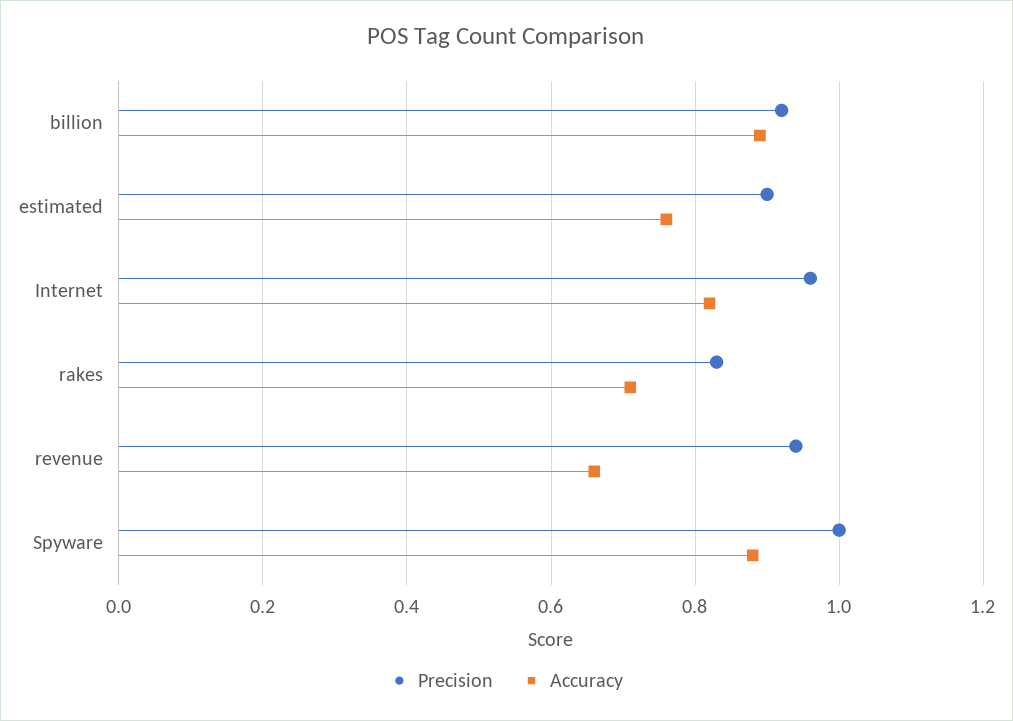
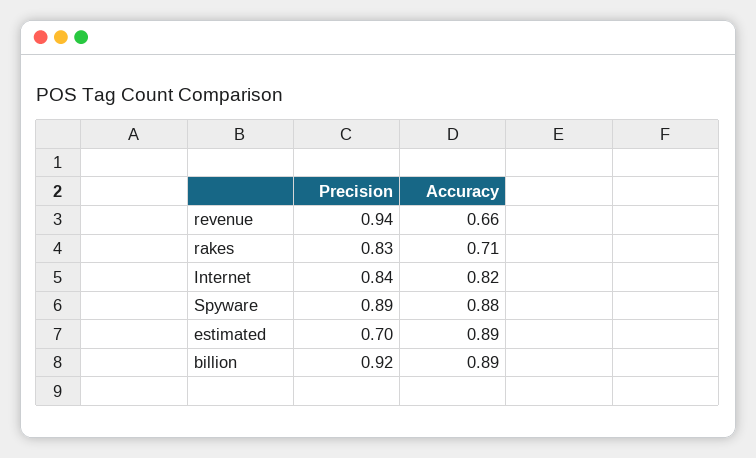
Precision, estimated: 0.9 -> 0.7
Accuracy, estimated: 0.75 -> 0.89
Precision, Internet: 0.95 -> 0.84
Precision, Spyware: 1 -> 0.89

